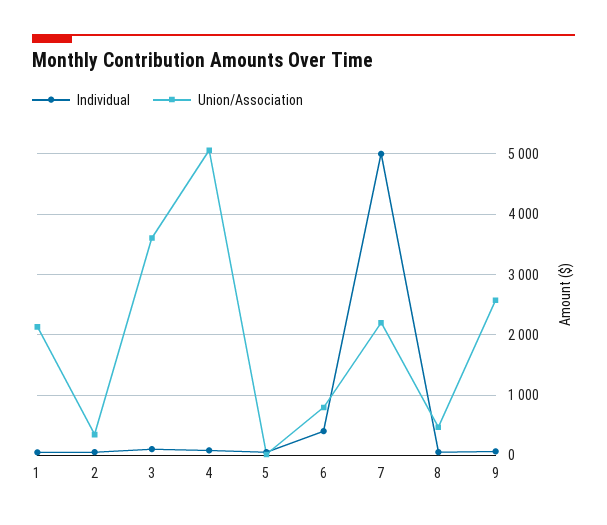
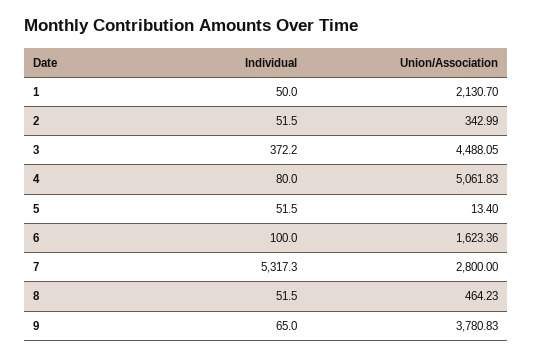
Individual, 3: 100 -> 372.2
Union/Association, 3: 3600 -> 4488.05
Individual, 6: 400 -> 100
Union/Association, 6: 800 -> 1623.36
Individual, 7: 5000 -> 5317.3
Union/Association, 7: 2200 -> 2800
Union/Association, 9: 2600 -> 3780.83

